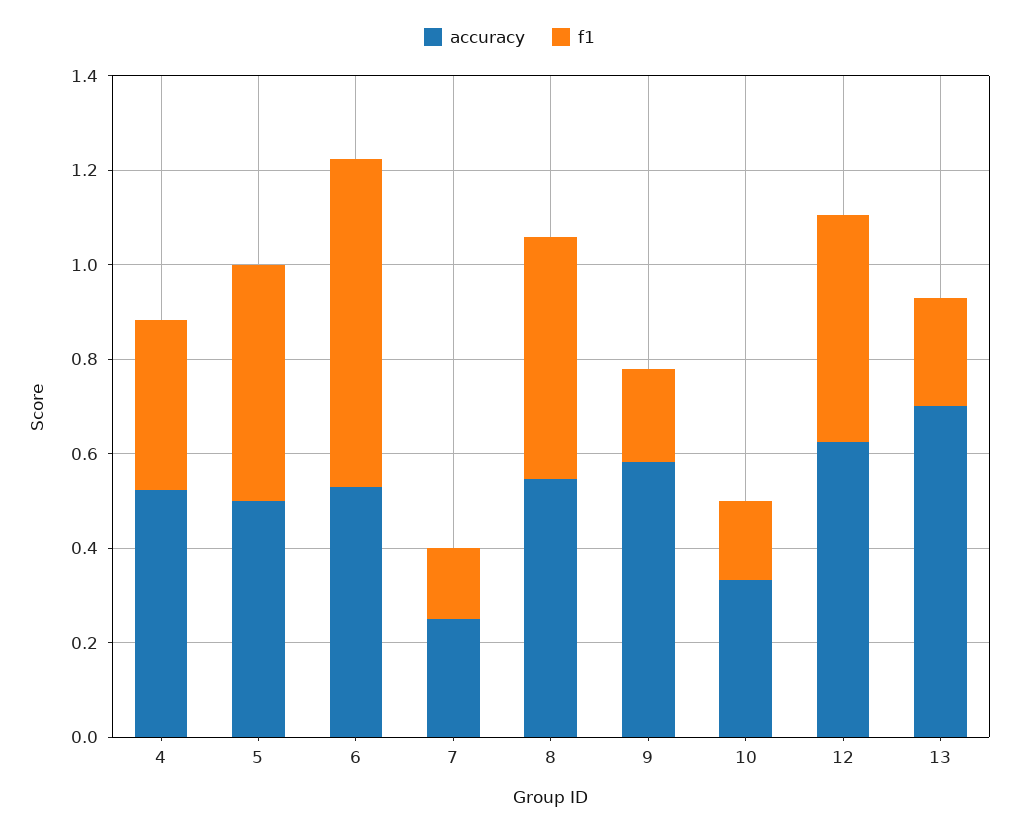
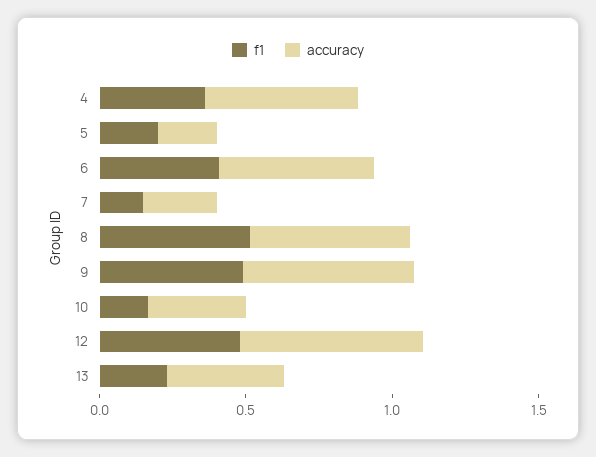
accuracy, 5: 0.5 -> 0.2
f1, 5: 0.5 -> 0.2
f1, 6: 0.7 -> 0.4
f1, 9: 0.2 -> 0.5
accuracy, 13: 0.7 -> 0.4

